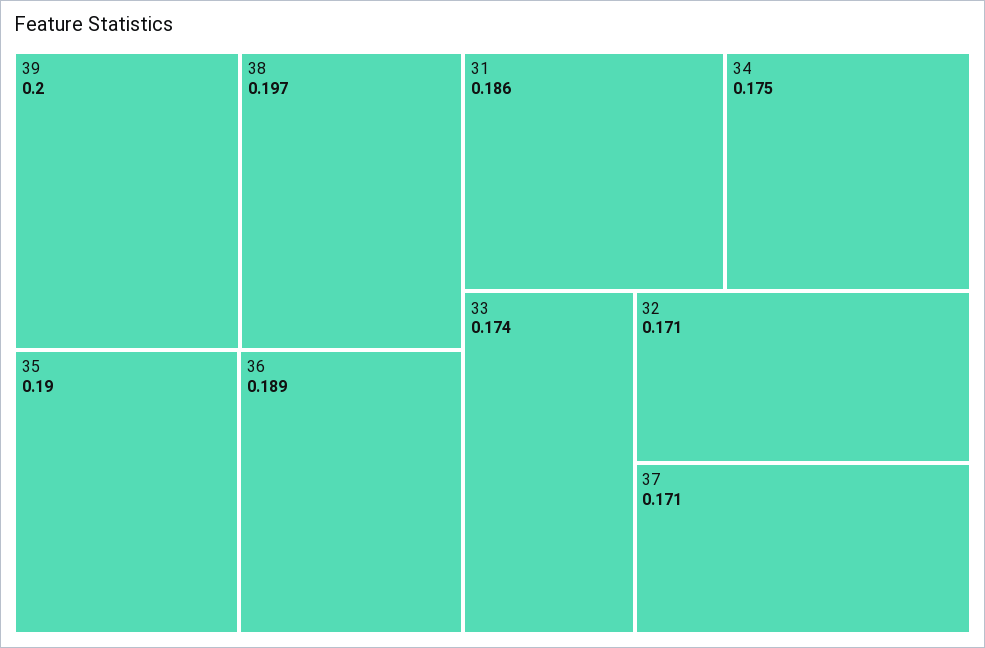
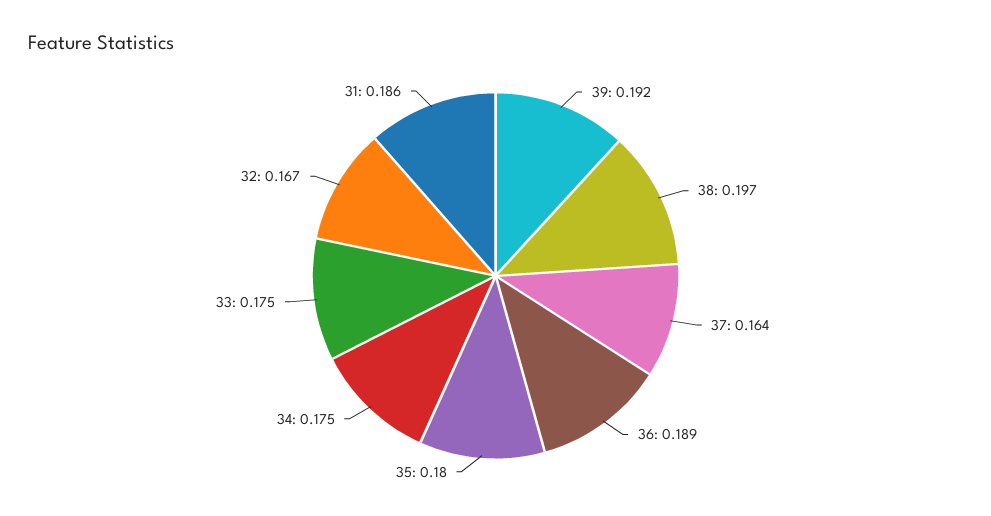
39: 0.2 -> 0.192
35: 0.19 -> 0.18
33: 0.174 -> 0.175
32: 0.171 -> 0.167
37: 0.171 -> 0.164

